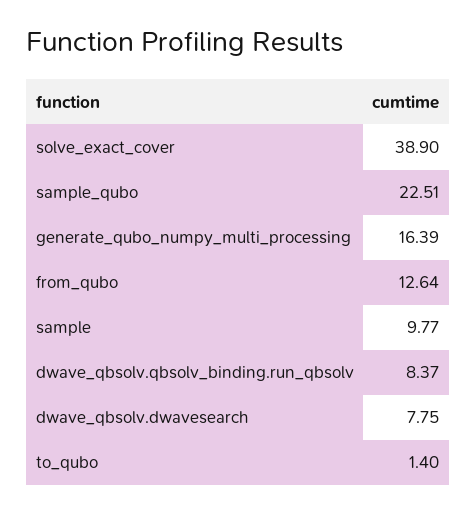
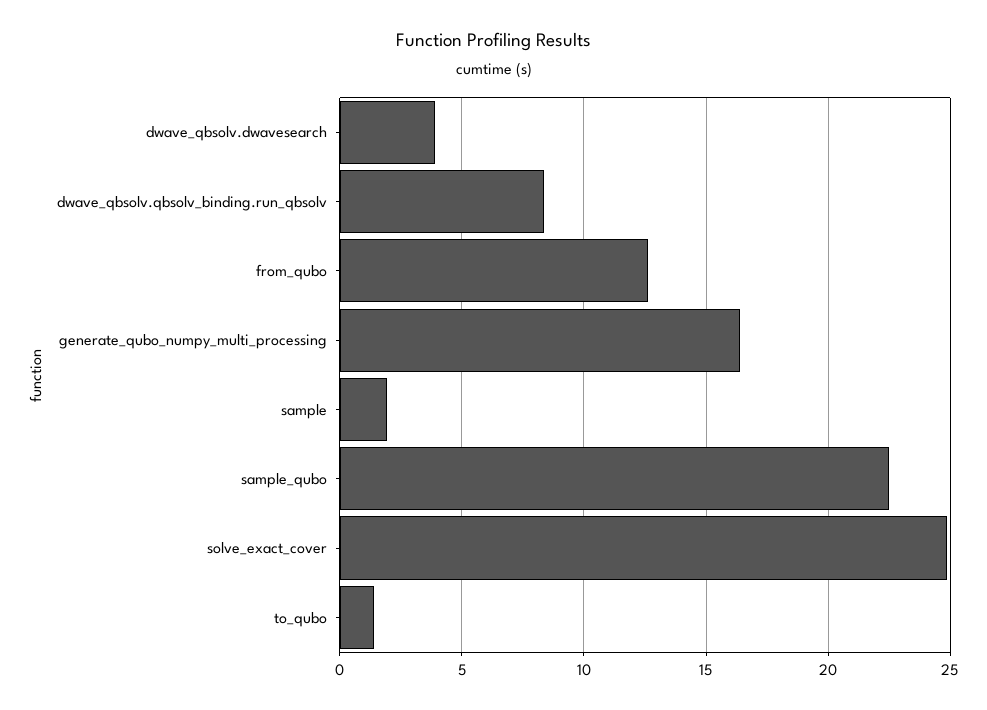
solve_exact_cover: 38.9 -> 25
sample: 9.77 -> 2
dwave_qbsolv.dwavesearch: 7.75 -> 4

